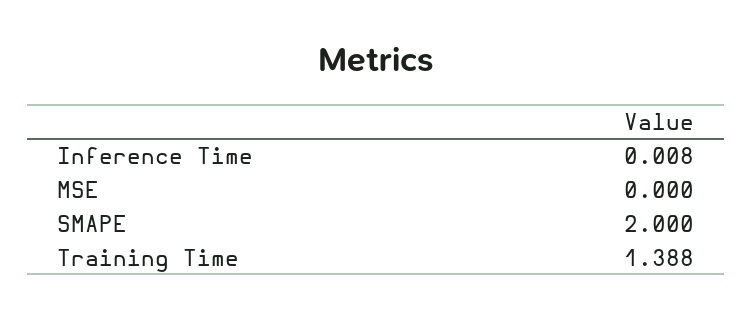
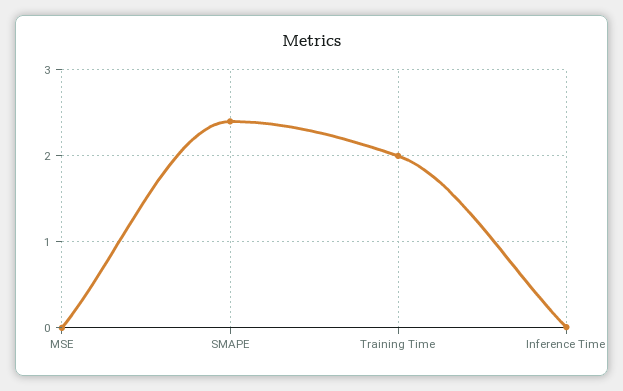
SMAPE: 2 -> 2.4
Training Time: 1.388 -> 2

